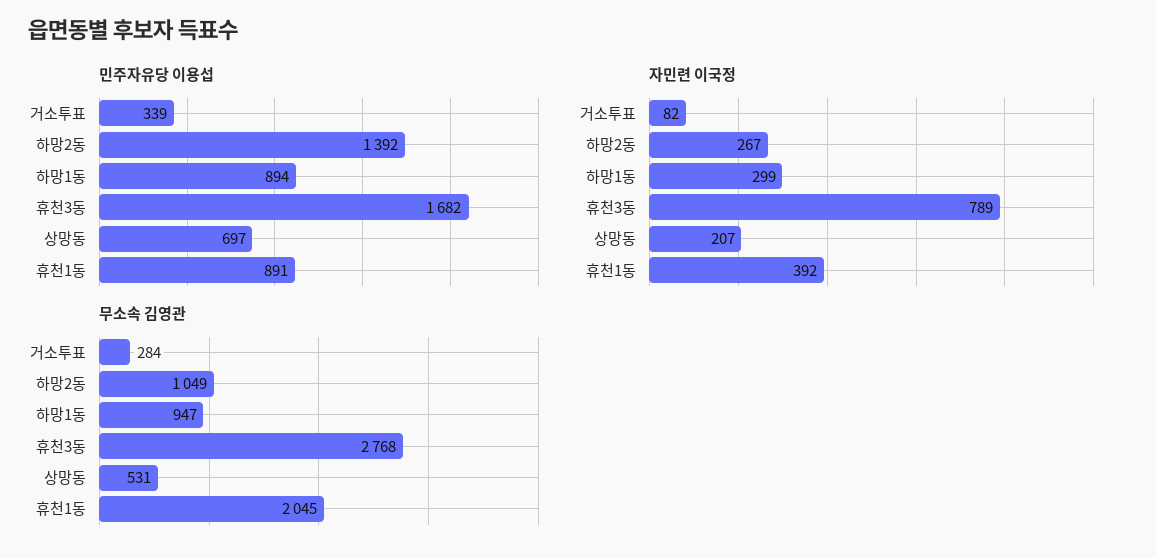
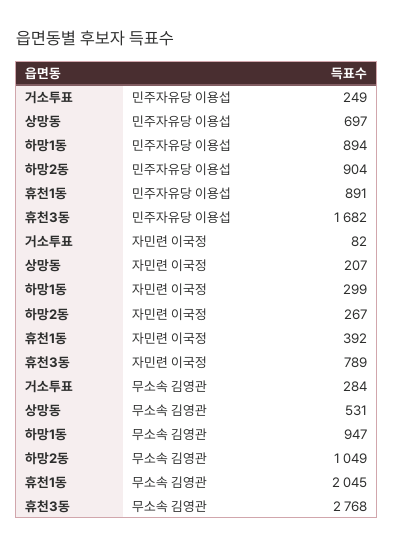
민주자유당 이용섭, 거소투표: 339 -> 249
민주자유당 이용섭, 하망2동: 1392 -> 904

